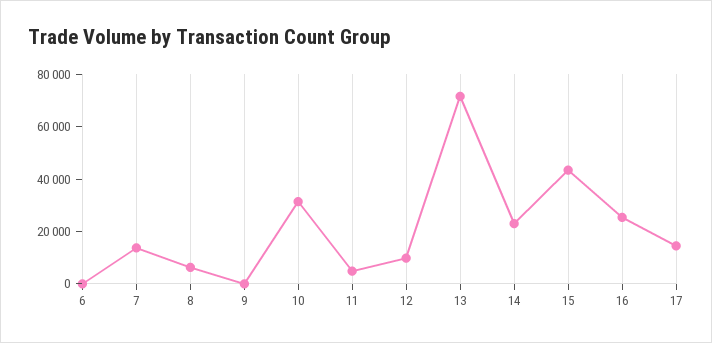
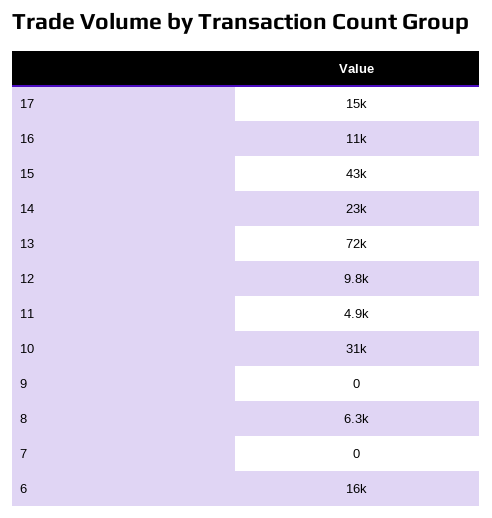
6: 0 -> 16000
7: 15000 -> 0
16: 25000 -> 11000

